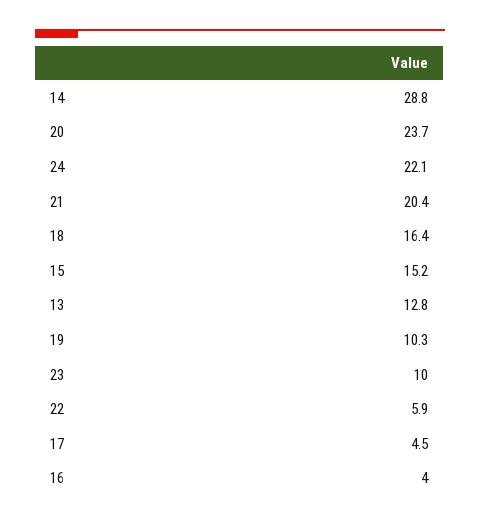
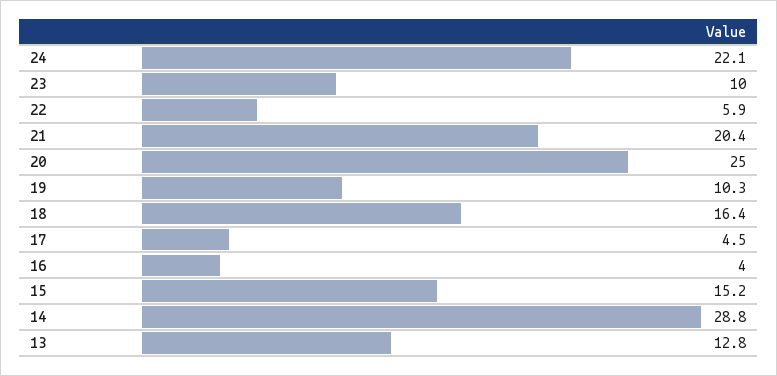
20: 23.7 -> 25

